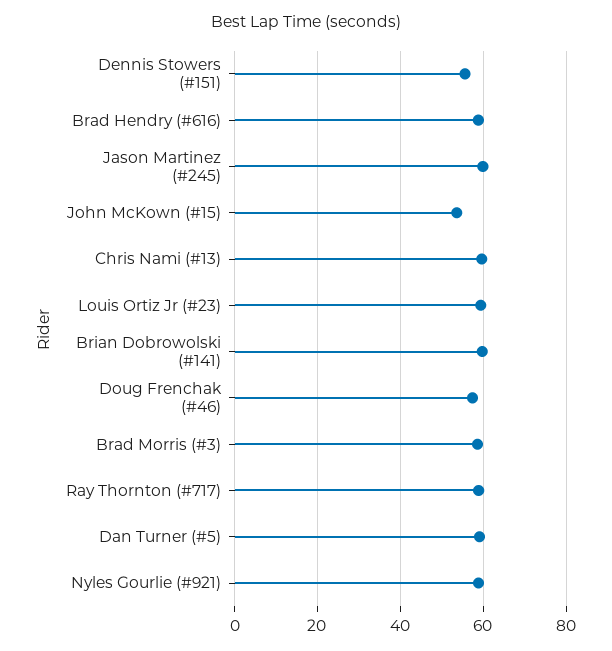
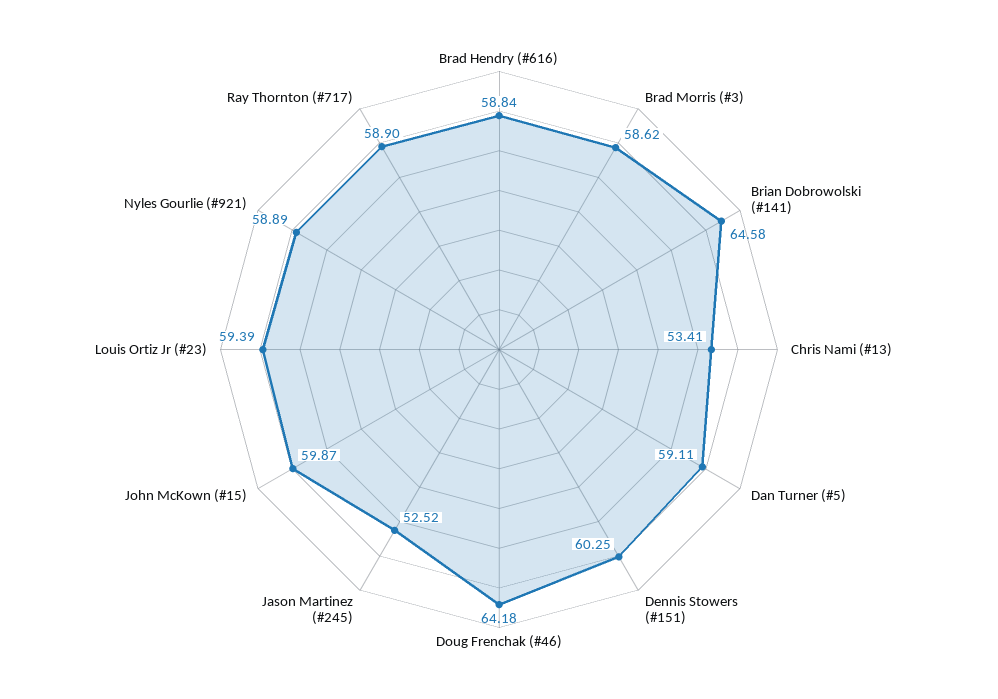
Dennis Stowers (#151): 56 -> 60.25
Jason Martinez (#245): 60 -> 52.52
John McKown (#15): 54 -> 59.87
Chris Nami (#13): 60 -> 53.41
Brian Dobrowolski (#141): 60 -> 64.58
Doug Frenchak (#46): 58 -> 64.18

